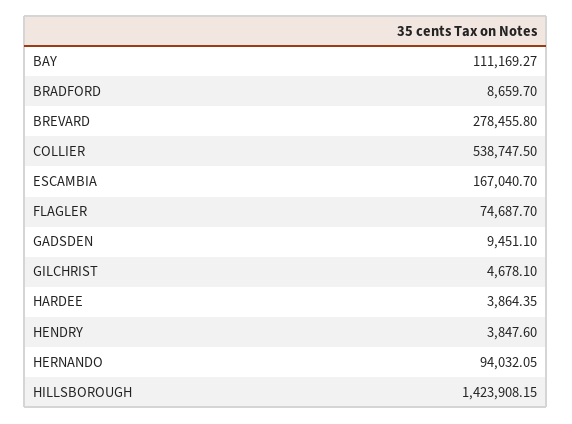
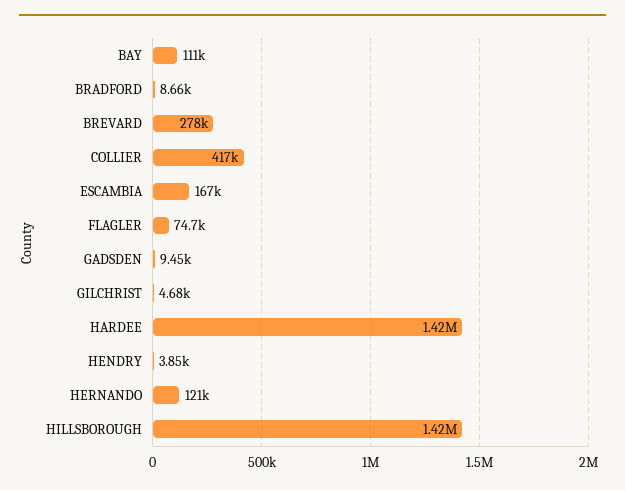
COLLIER: 538747.5 -> 417000
HARDEE: 3864.35 -> 1420000
HERNANDO: 94032.05 -> 121000

